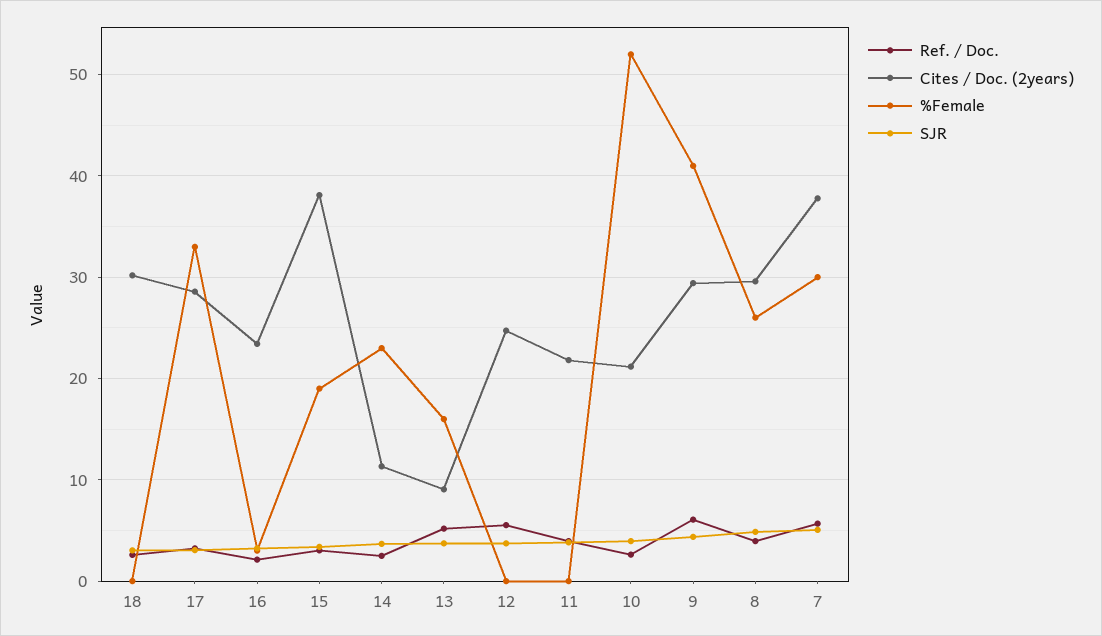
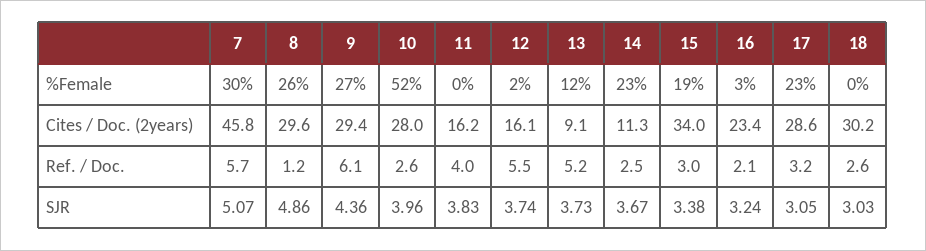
%Female, 17: 33 -> 23
Cites / Doc. (2years), 15: 38 -> 34
%Female, 13: 16 -> 12
Cites / Doc. (2years), 12: 25 -> 16.1
%Female, 12: 0 -> 2
Cites / Doc. (2years), 11: 22 -> 16.2
Cites / Doc. (2years), 10: 21 -> 28
%Female, 9: 41 -> 27
Ref. / Doc., 8: 4 -> 1.2
Cites / Doc. (2years), 7: 38 -> 45.8

